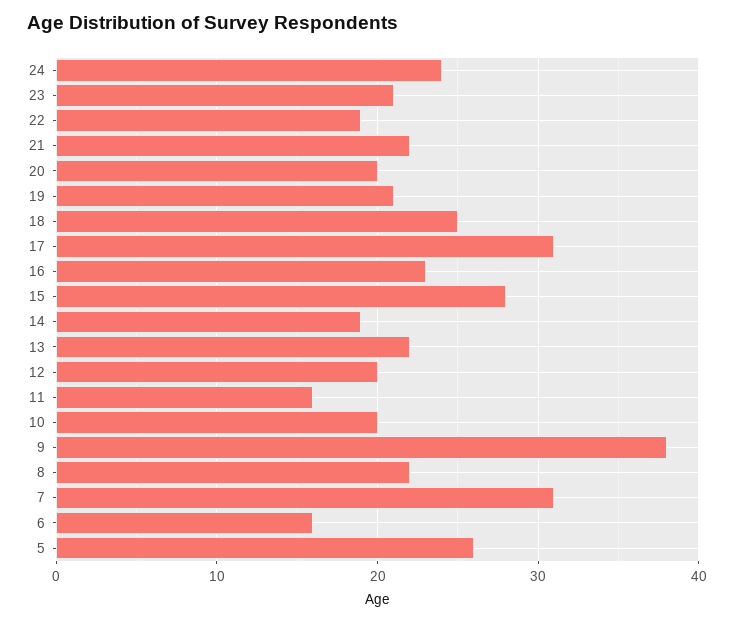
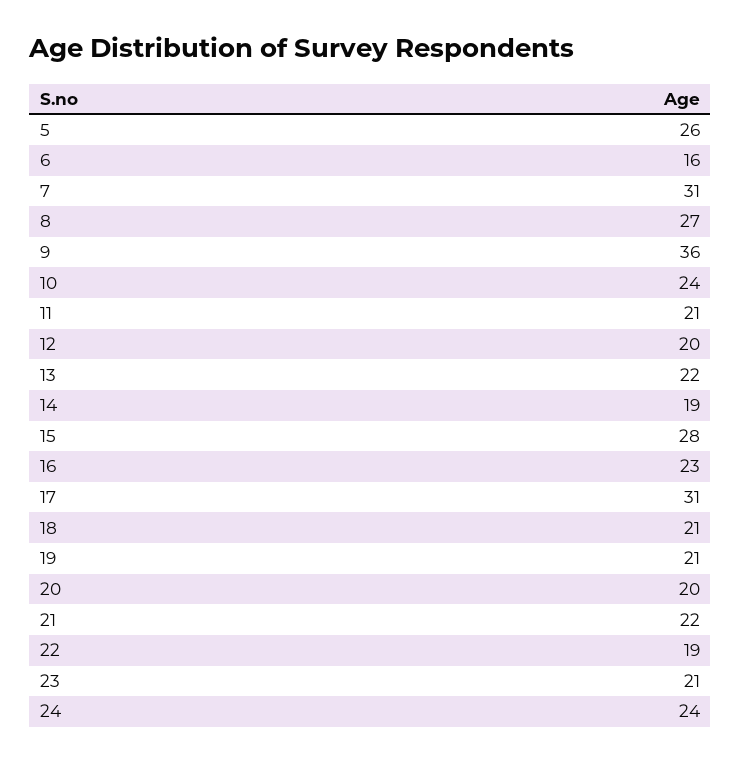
18: 25 -> 21
11: 16 -> 21
10: 20 -> 24
9: 38 -> 36
8: 22 -> 27

